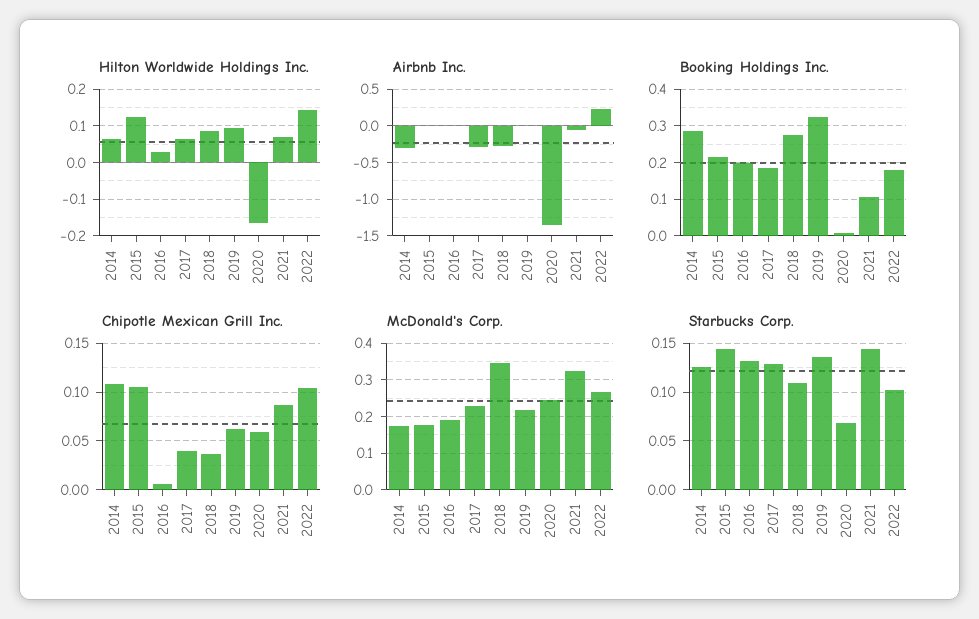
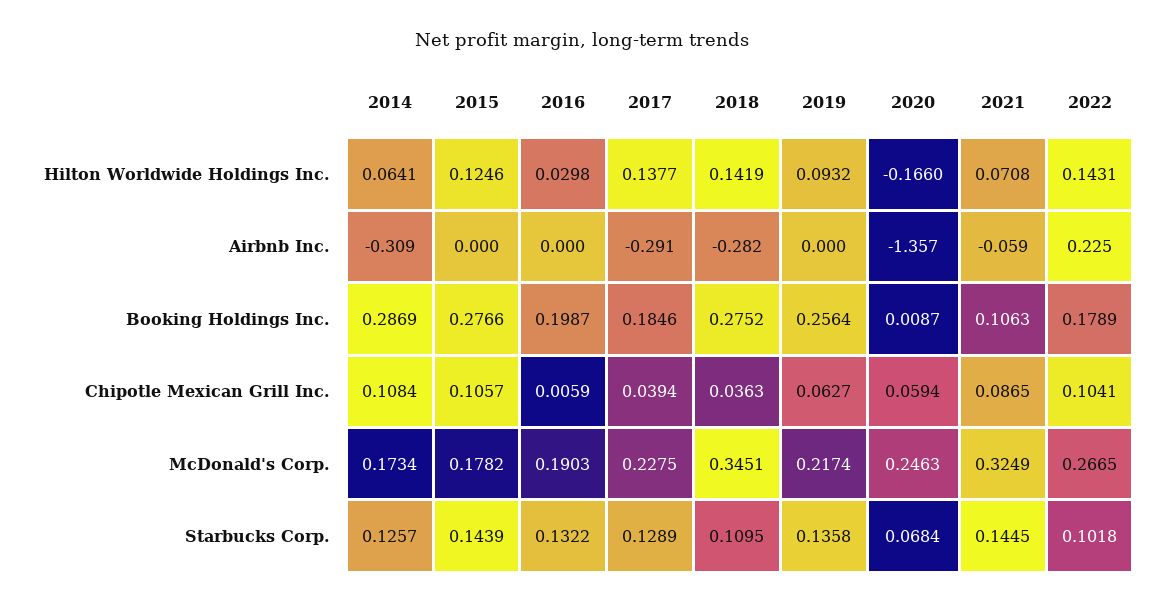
Hilton Worldwide Holdings Inc., 2017: 0.06 -> 0.1377
Hilton Worldwide Holdings Inc., 2018: 0.08 -> 0.1419
Booking Holdings Inc., 2015: 0.22 -> 0.2766
Booking Holdings Inc., 2019: 0.32 -> 0.2564

